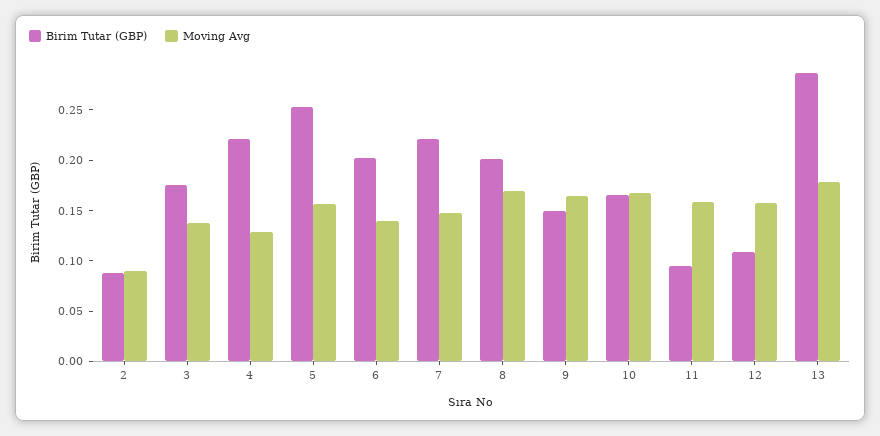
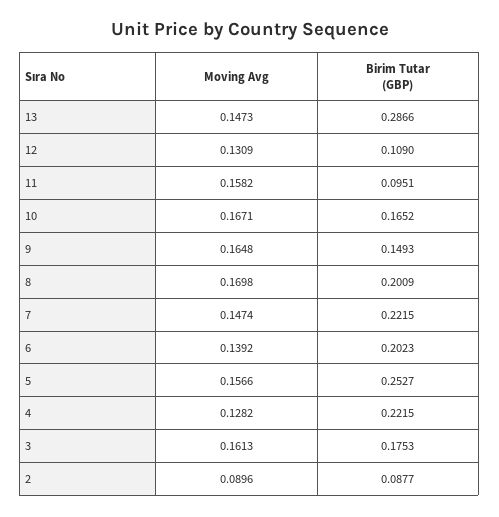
Moving Avg, 3: 0.14 -> 0.1613
Moving Avg, 12: 0.16 -> 0.1309
Moving Avg, 13: 0.18 -> 0.1473

